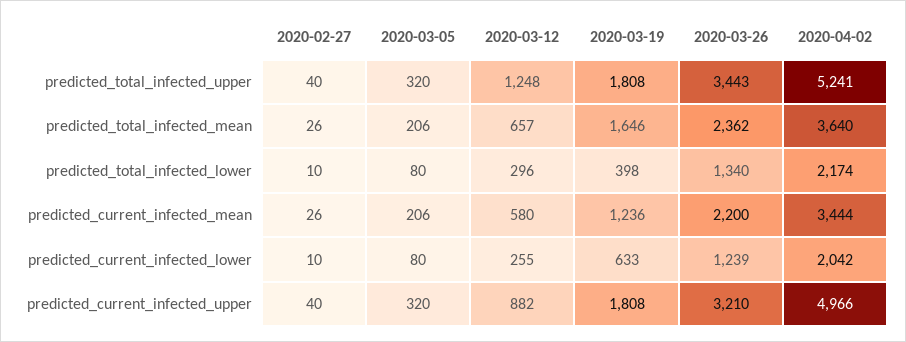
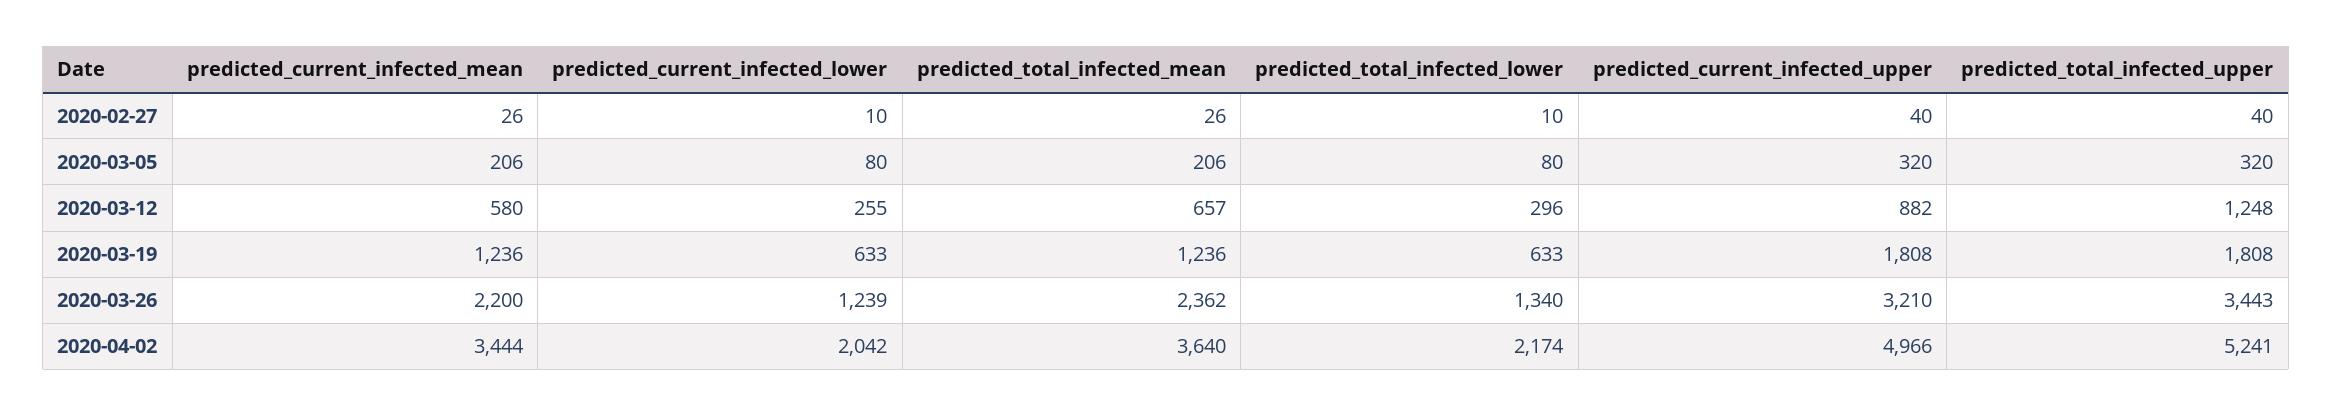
2020-03-19, predicted_total_infected_mean: 1646 -> 1236
2020-03-19, predicted_total_infected_lower: 398 -> 633

